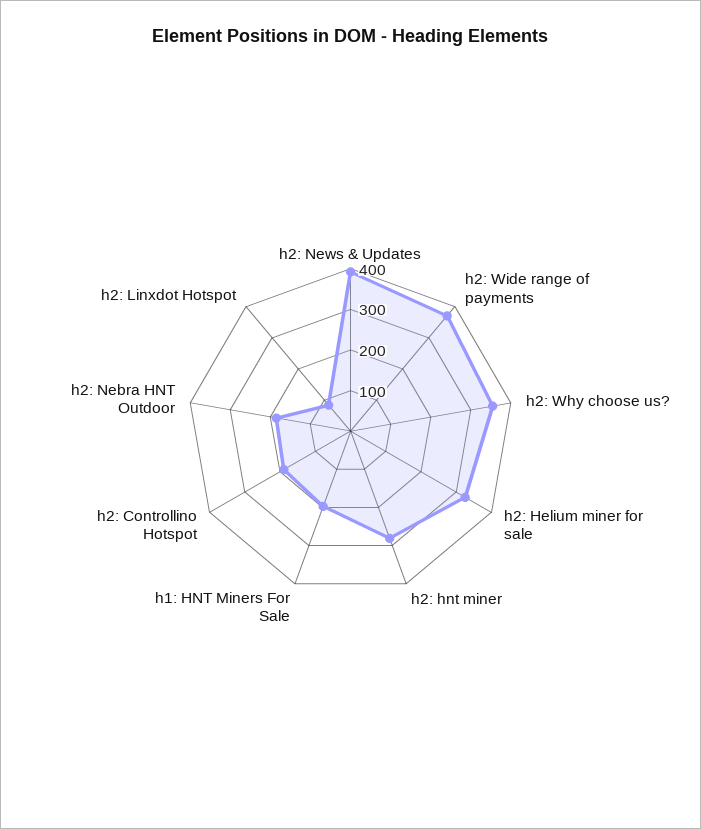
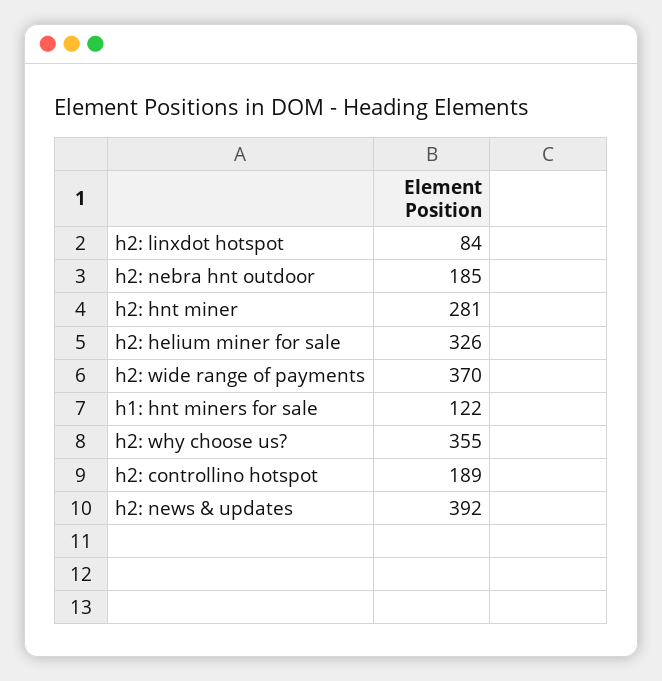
h1: HNT Miners For Sale: 200 -> 122

